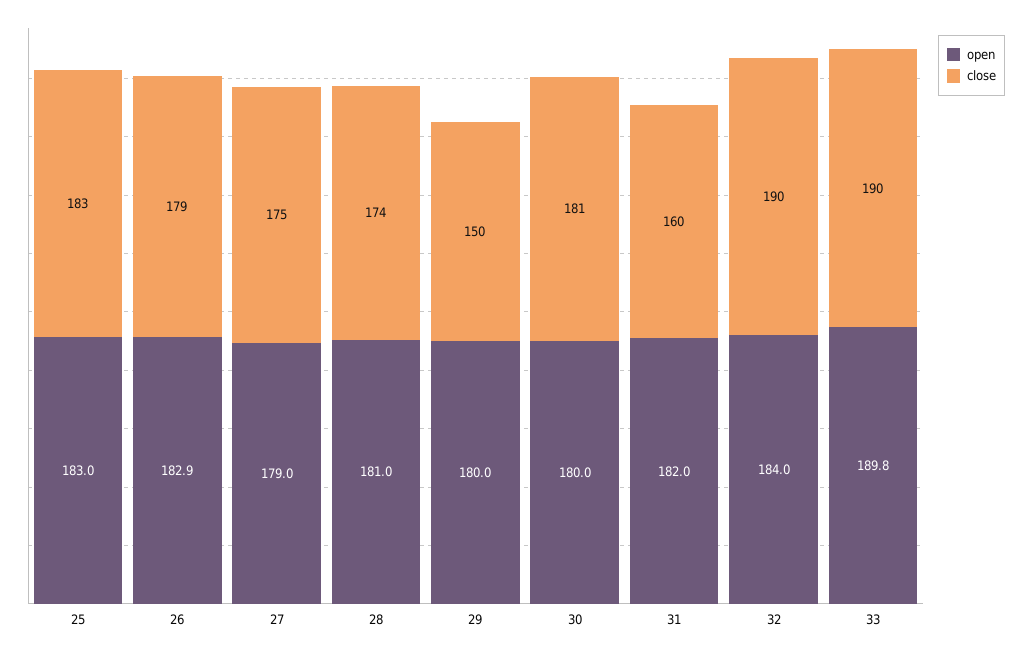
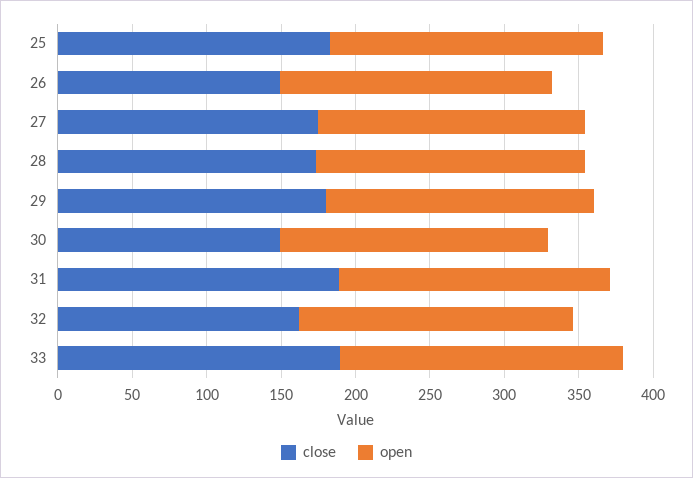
close, 26: 179 -> 150
close, 29: 150 -> 180
close, 30: 181 -> 150
close, 31: 160 -> 190
close, 32: 190 -> 160

